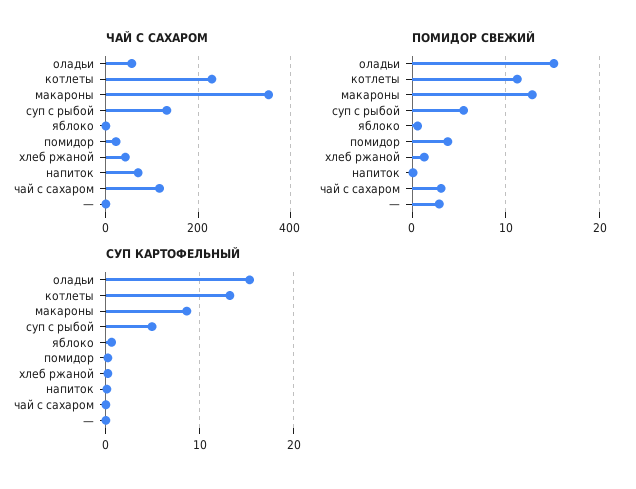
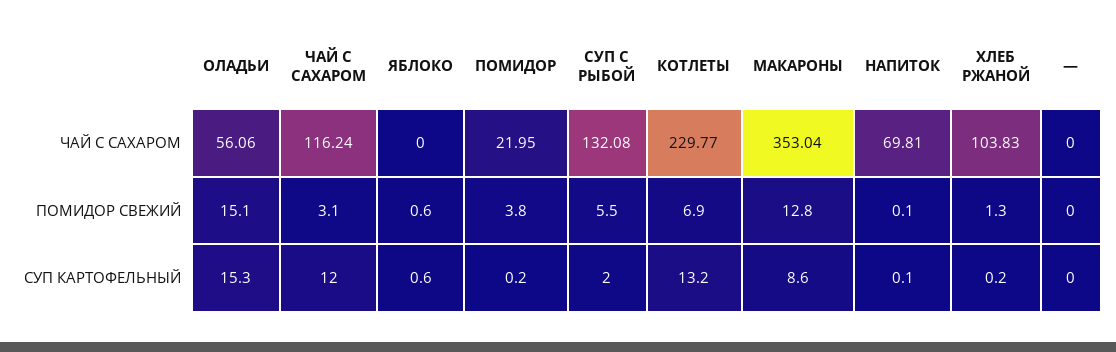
ЧАЙ С САХАРОМ, хлеб ржаной: 40 -> 103.83
ПОМИДОР СВЕЖИЙ, котлеты: 11 -> 6.9
ПОМИДОР СВЕЖИЙ, —: 3 -> 0
СУП КАРТОФЕЛЬНЫЙ, суп с рыбой: 5 -> 2
СУП КАРТОФЕЛЬНЫЙ, чай с сахаром: 0 -> 12

